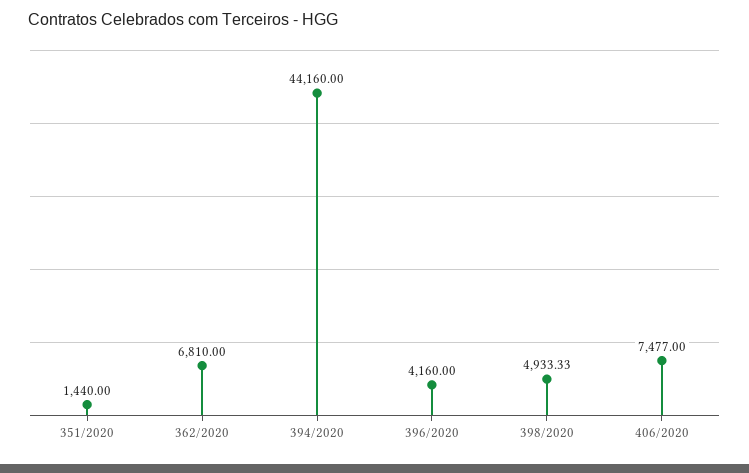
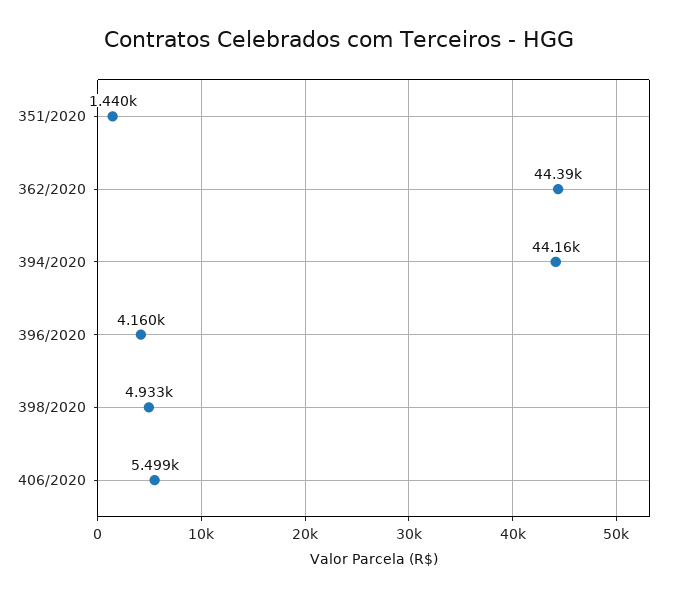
362/2020: 6810 -> 44390
406/2020: 7477 -> 5499

